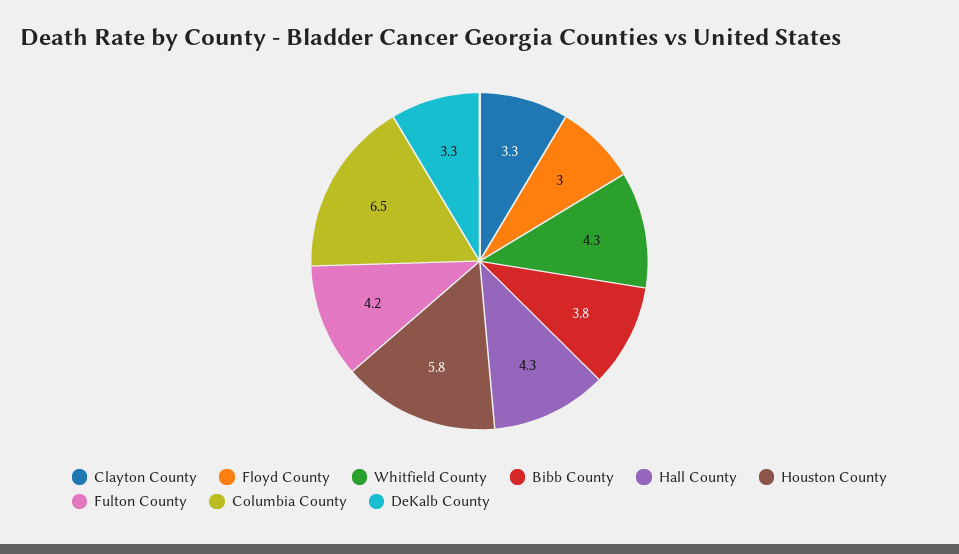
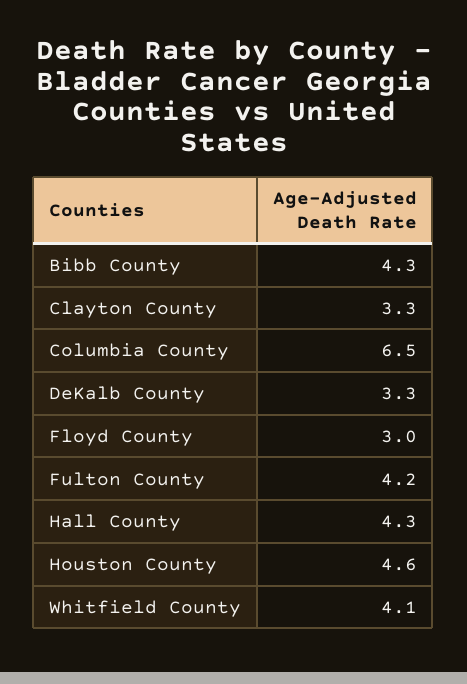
Whitfield County: 4.3 -> 4.1
Bibb County: 3.8 -> 4.3
Houston County: 5.8 -> 4.6

